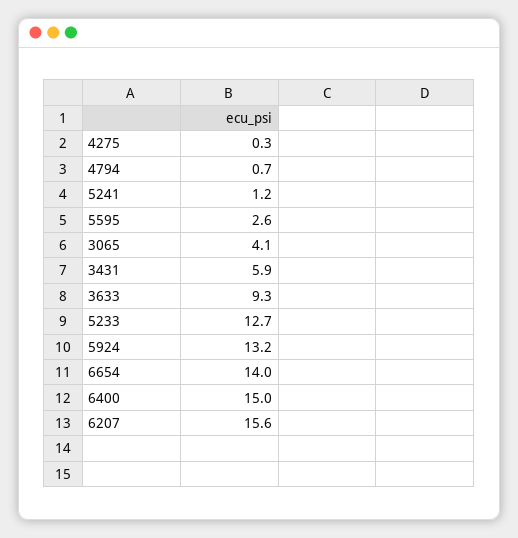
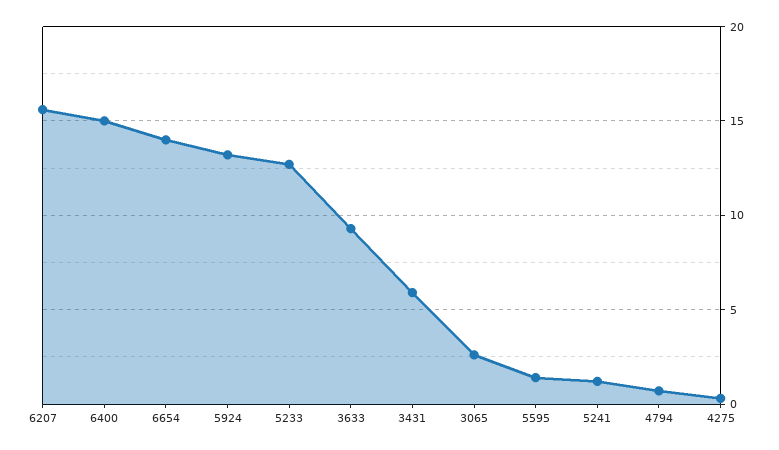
5595: 2.6 -> 1.5
3065: 4.1 -> 2.5

